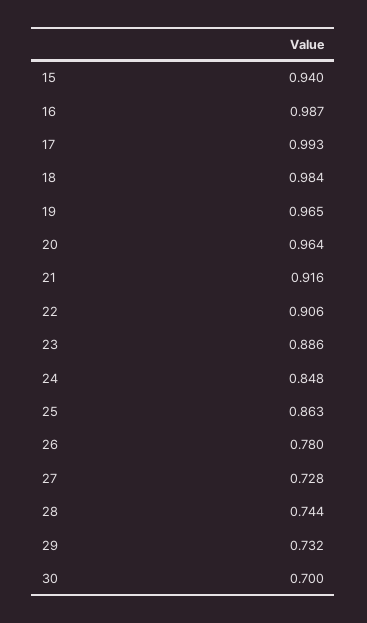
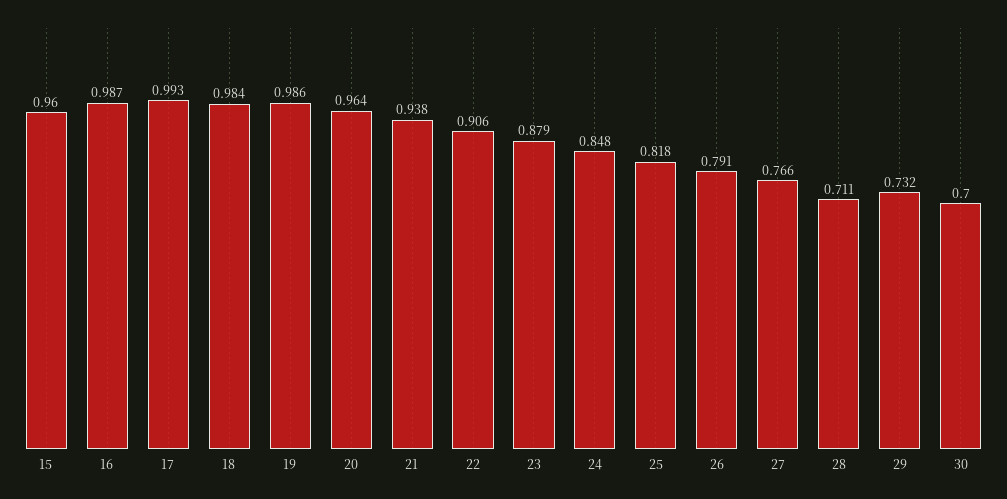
15: 0.94 -> 0.96
19: 0.965 -> 0.986
21: 0.916 -> 0.938
23: 0.886 -> 0.879
25: 0.863 -> 0.818
26: 0.78 -> 0.791
27: 0.728 -> 0.766
28: 0.744 -> 0.711

